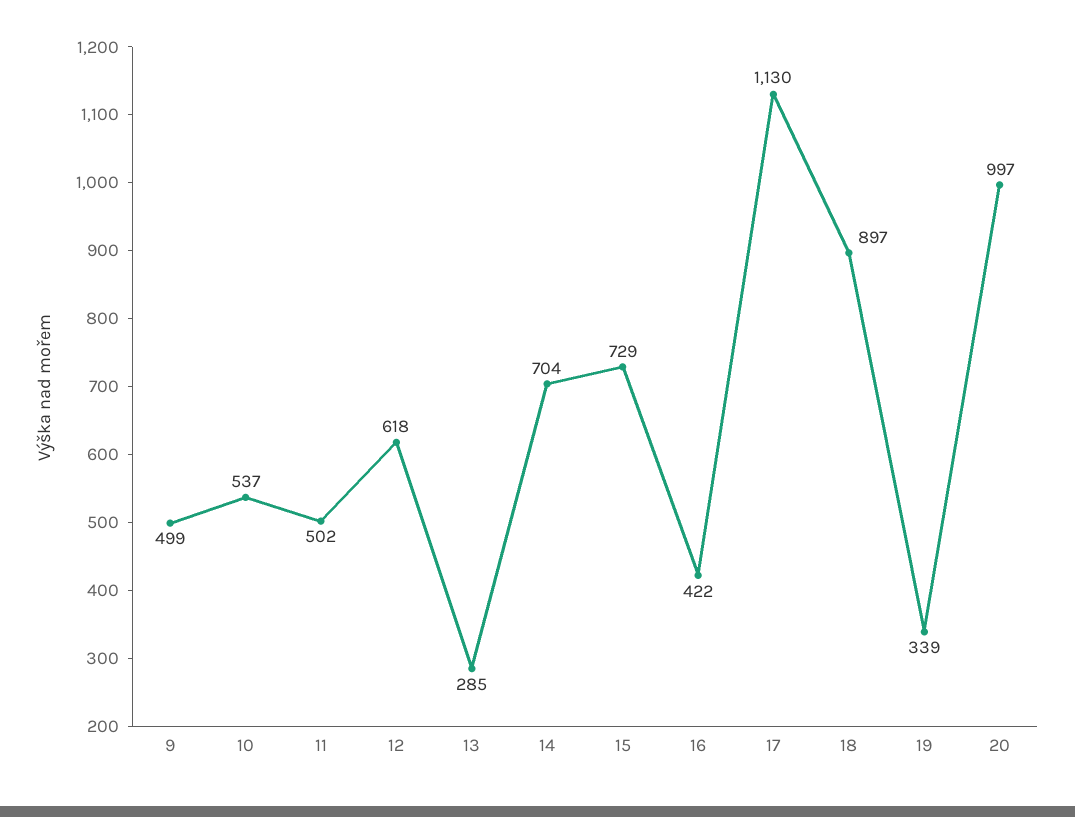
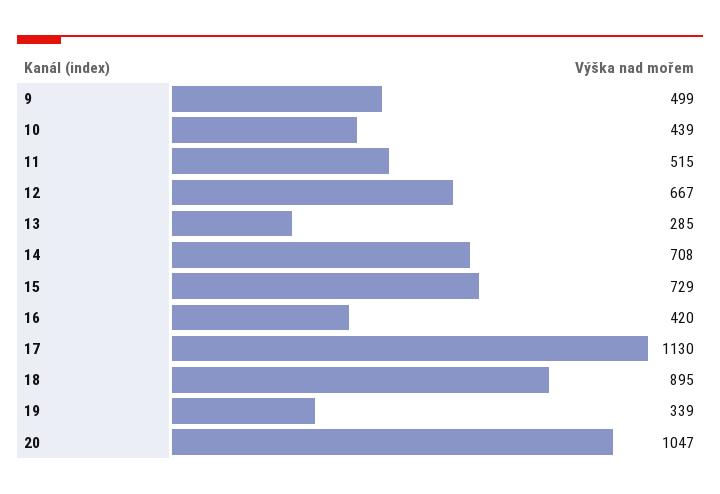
10: 537 -> 439
11: 502 -> 515
12: 618 -> 667
14: 704 -> 708
16: 422 -> 420
18: 897 -> 895
20: 997 -> 1047

